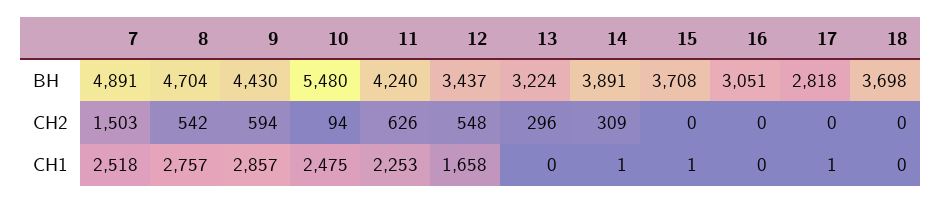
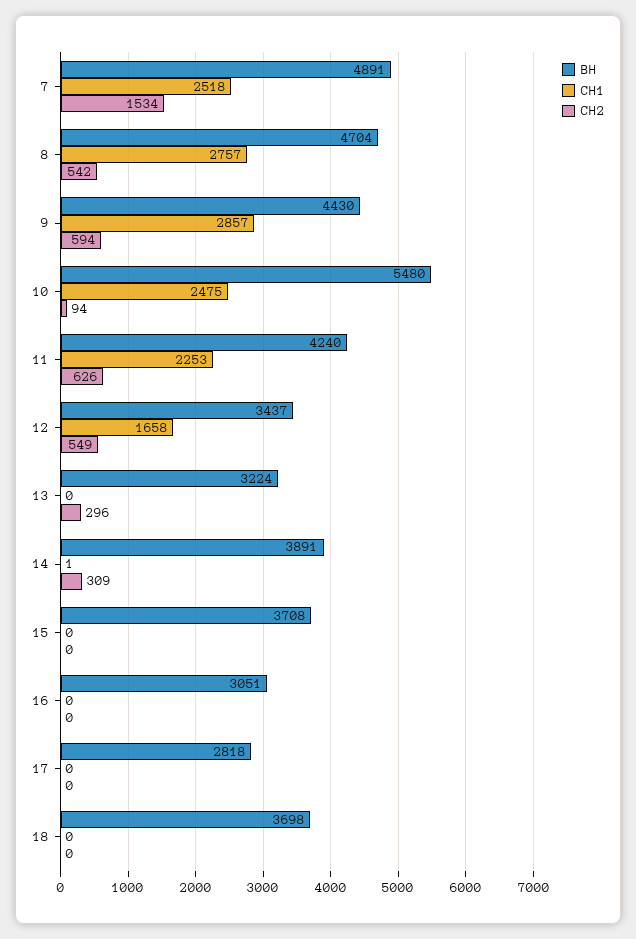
СН2, 7: 1503 -> 1534
СН2, 12: 548 -> 549
СН1, 15: 1 -> 0
СН1, 17: 1 -> 0

